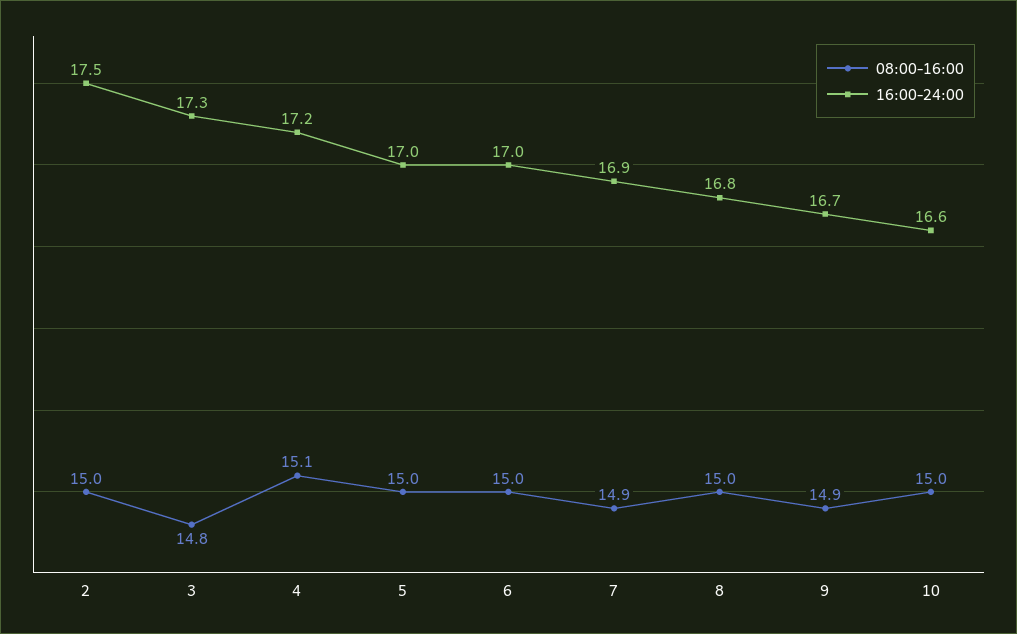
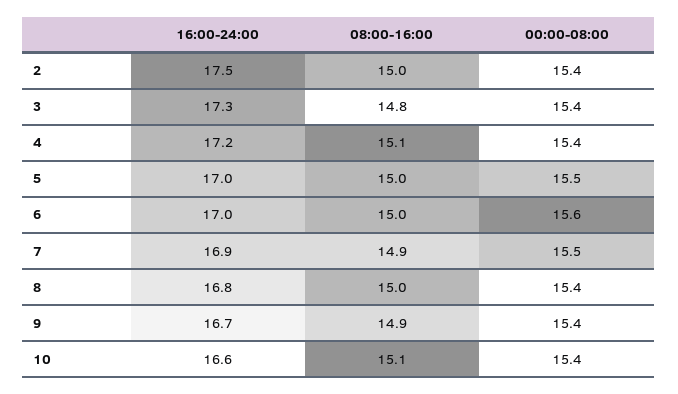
08:00-16:00, 10: 15 -> 15.1
00:00-08:00, 2: none -> 15.4
00:00-08:00, 3: none -> 15.4
00:00-08:00, 4: none -> 15.4
00:00-08:00, 5: none -> 15.5
00:00-08:00, 6: none -> 15.6
00:00-08:00, 7: none -> 15.5
00:00-08:00, 8: none -> 15.4
00:00-08:00, 9: none -> 15.4
00:00-08:00, 10: none -> 15.4

